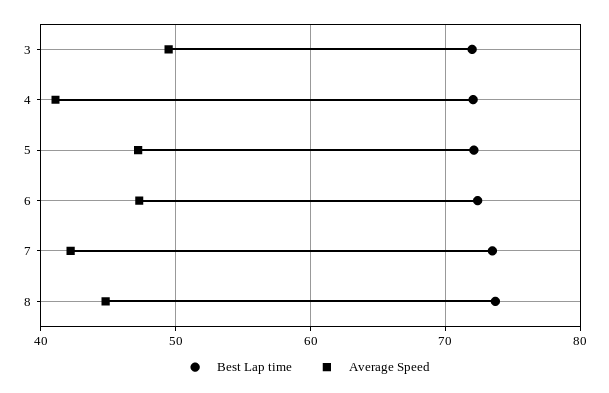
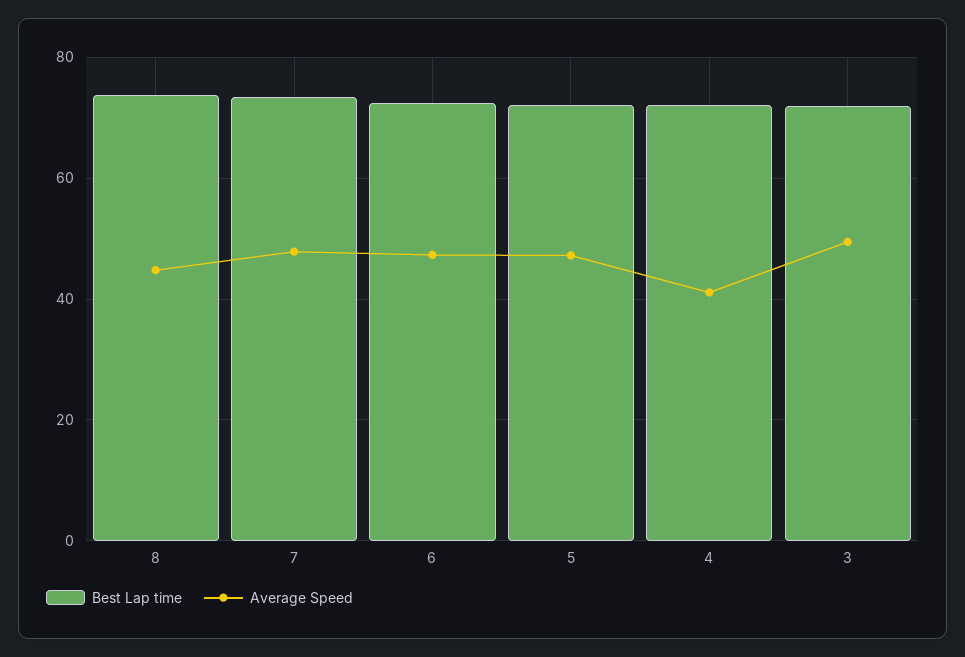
Average Speed, 7: 42 -> 48

